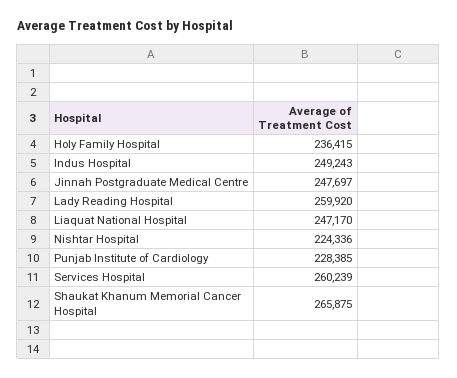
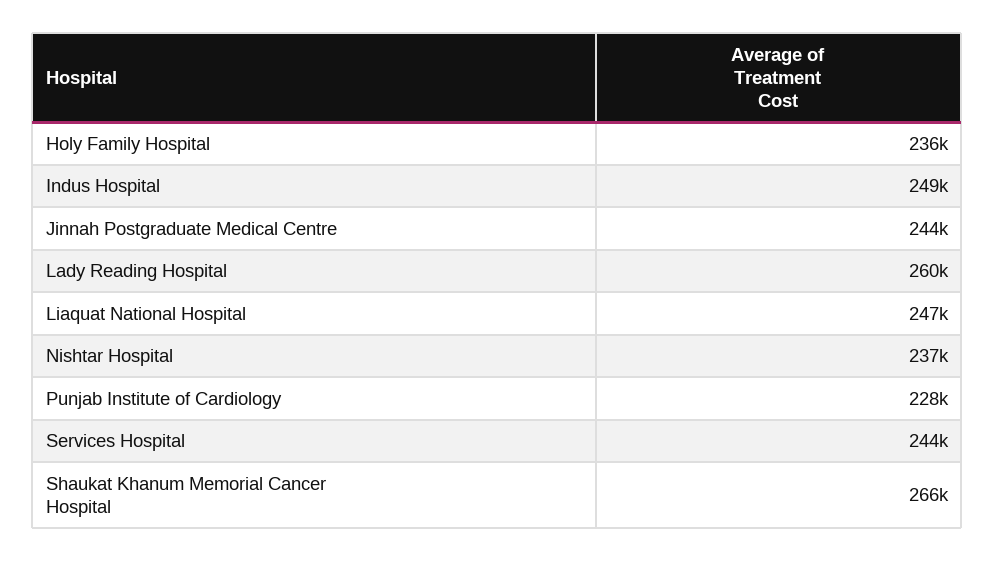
Jinnah Postgraduate Medical Centre: 247697 -> 244000
Nishtar Hospital: 224336 -> 237000
Services Hospital: 260239 -> 244000

